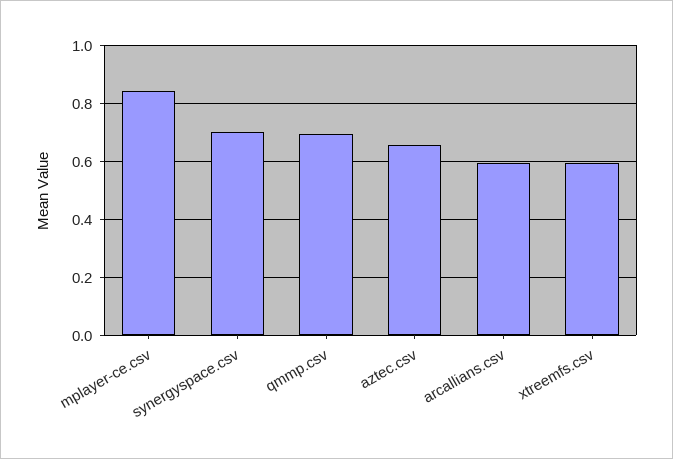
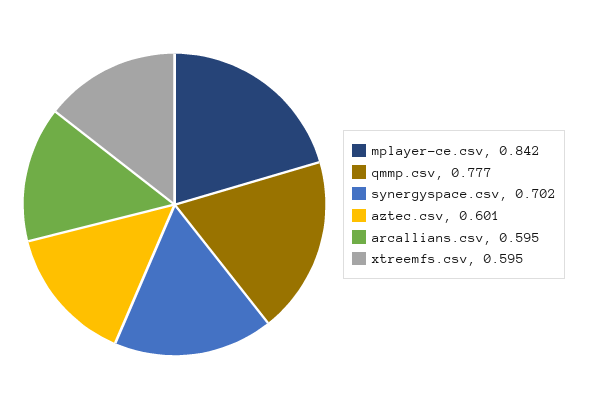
qmmp.csv: 0.7 -> 0.777
aztec.csv: 0.65 -> 0.601

